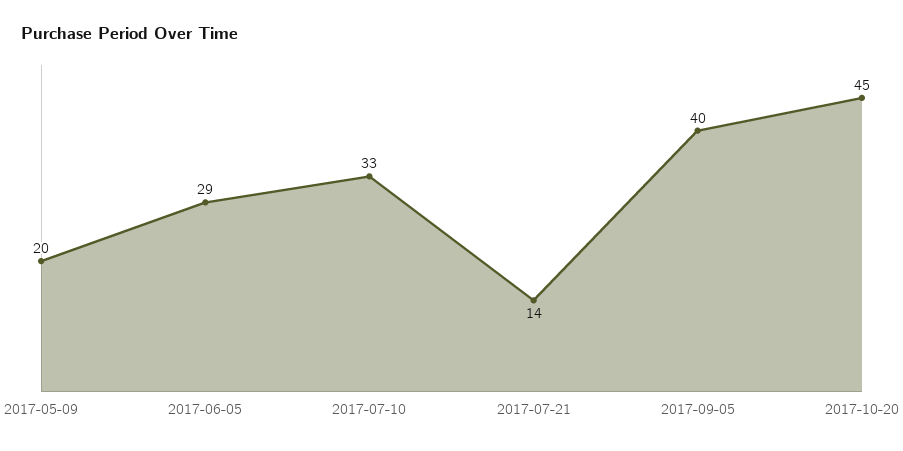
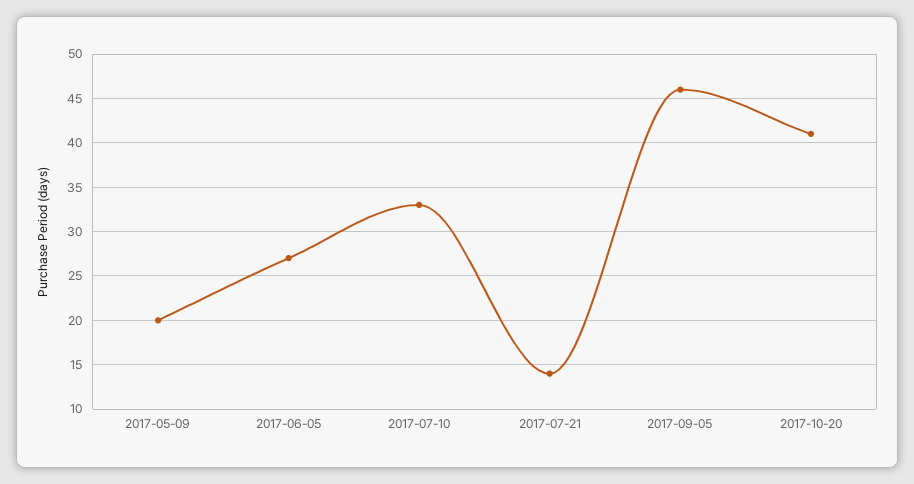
2017-06-05: 29 -> 27
2017-09-05: 40 -> 46
2017-10-20: 45 -> 41

